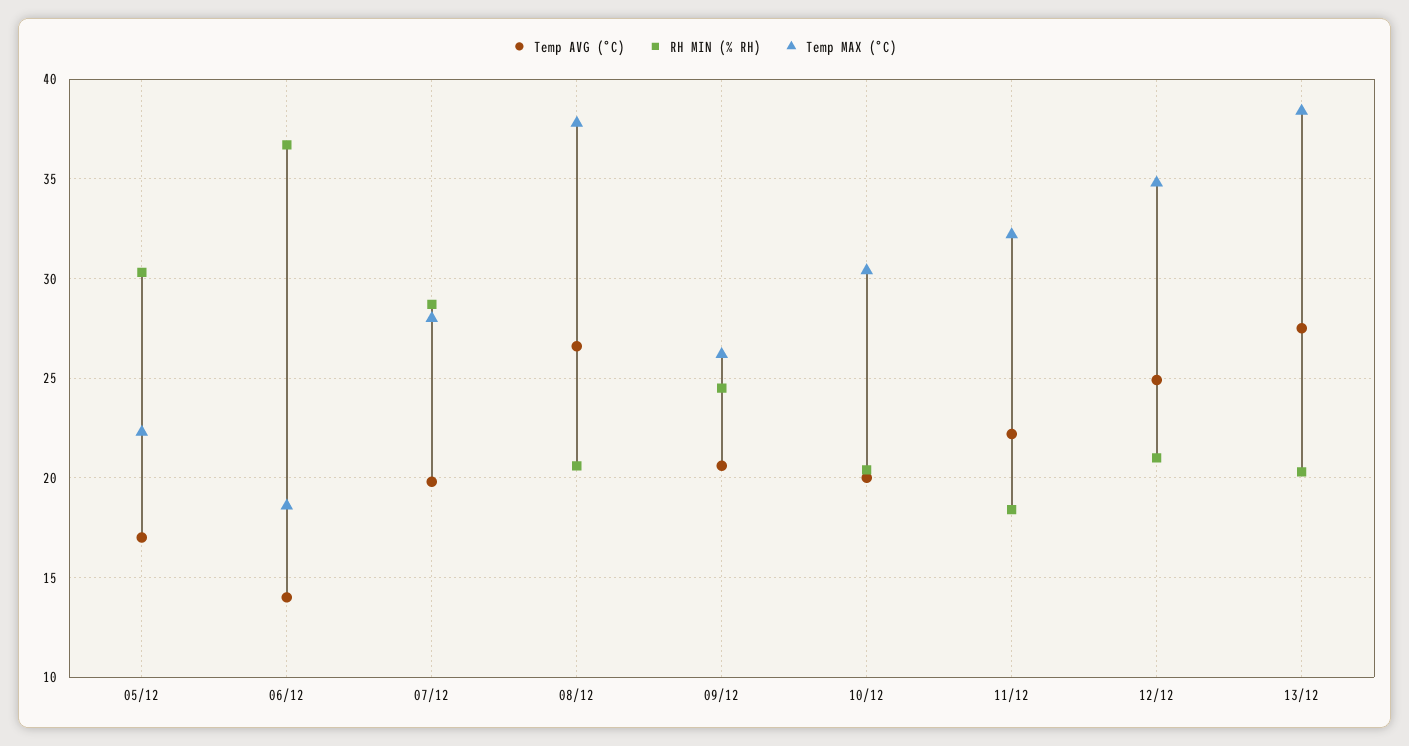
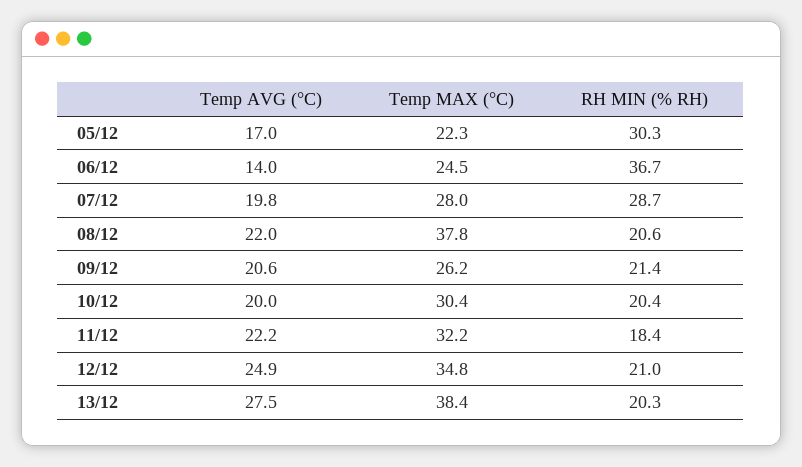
Temp MAX (°C), 06/12: 18.5 -> 24.5
Temp AVG (°C), 08/12: 26.5 -> 22
RH MIN (% RH), 09/12: 24.5 -> 21.4

